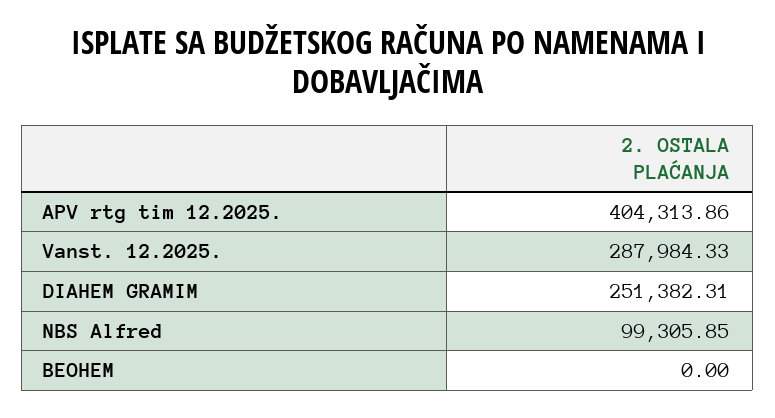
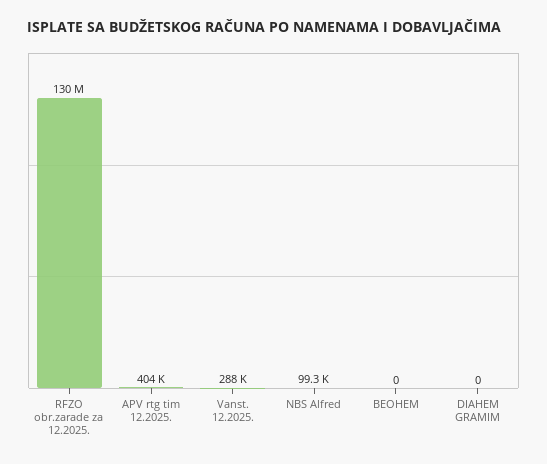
DIAHEM GRAMIM: 251382.31 -> 0
RFZO obr.zarade za 12.2025.: none -> 130000000

